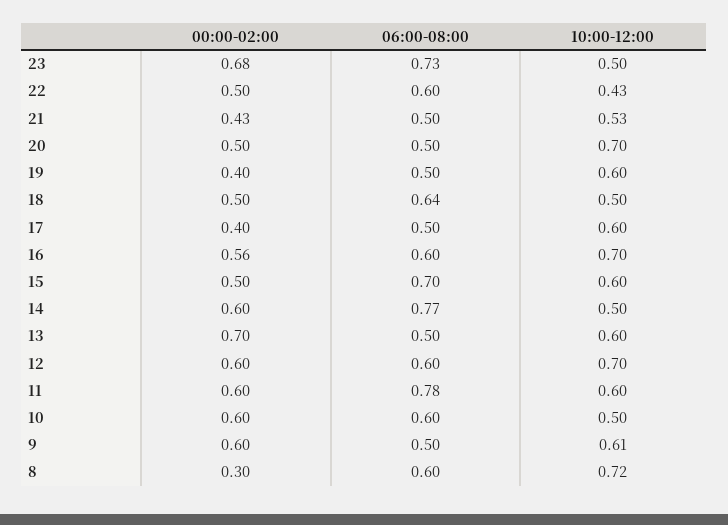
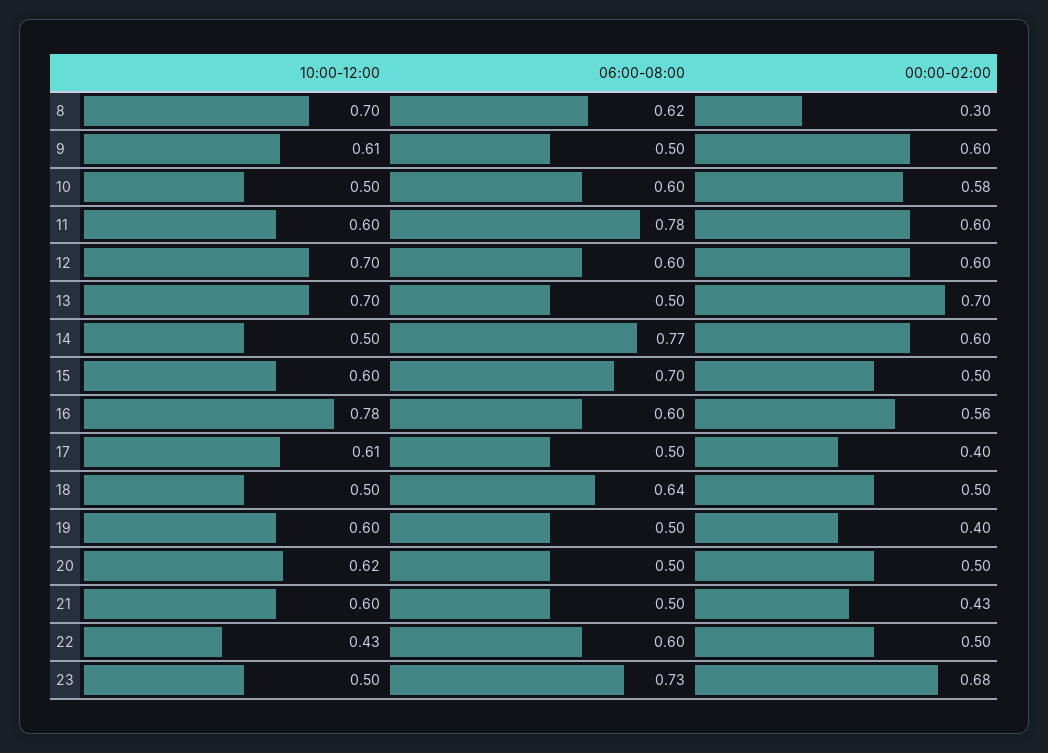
10:00-12:00, 21: 0.53 -> 0.6
10:00-12:00, 20: 0.7 -> 0.62
10:00-12:00, 17: 0.6 -> 0.61
10:00-12:00, 16: 0.7 -> 0.78
10:00-12:00, 13: 0.6 -> 0.7
00:00-02:00, 10: 0.6 -> 0.58
06:00-08:00, 8: 0.6 -> 0.62
10:00-12:00, 8: 0.72 -> 0.7

